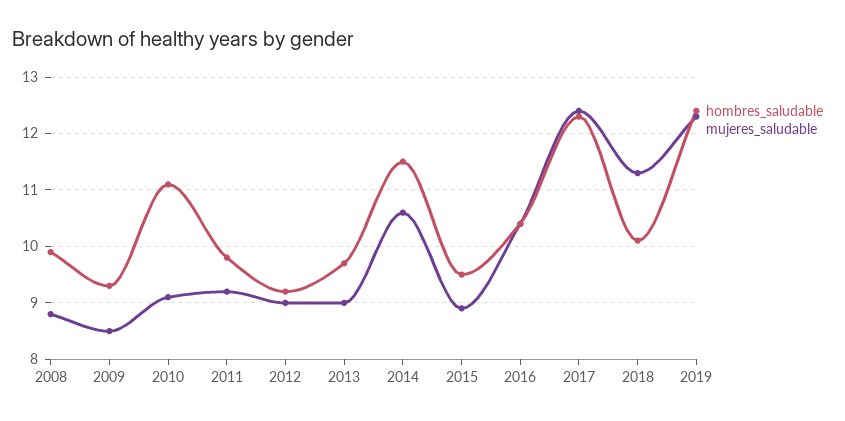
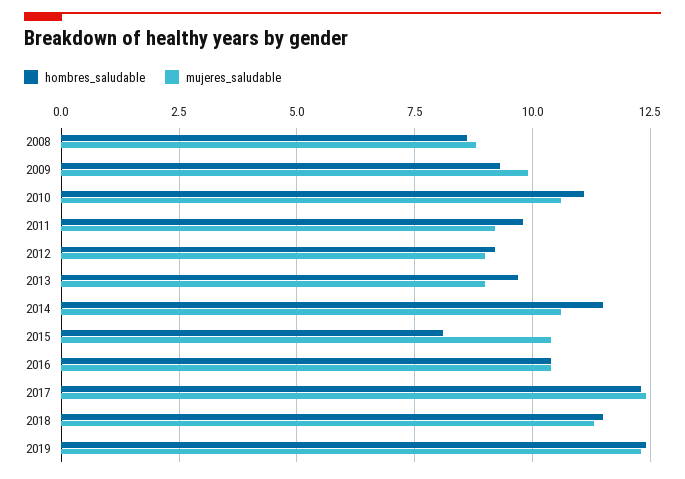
hombres_saludable, 2008: 10 -> 8.5
mujeres_saludable, 2009: 8.5 -> 10
mujeres_saludable, 2010: 9 -> 10.5
hombres_saludable, 2015: 9.5 -> 8
mujeres_saludable, 2015: 9 -> 10.5
hombres_saludable, 2018: 10 -> 11.5

